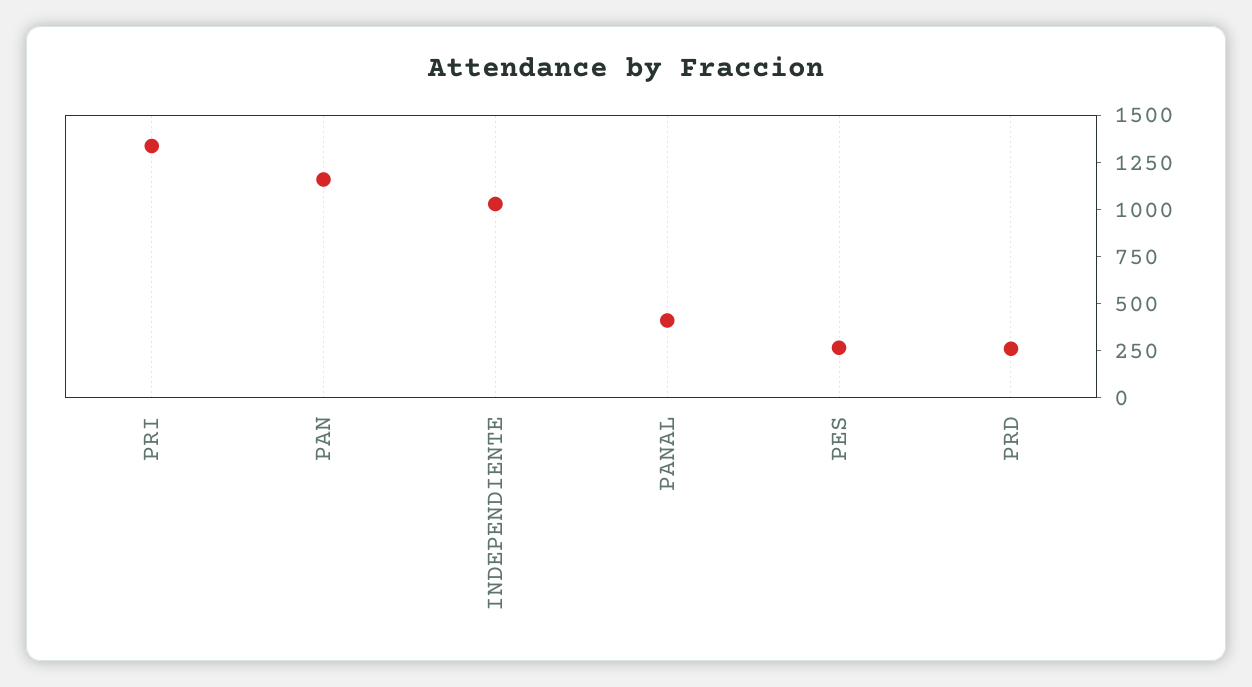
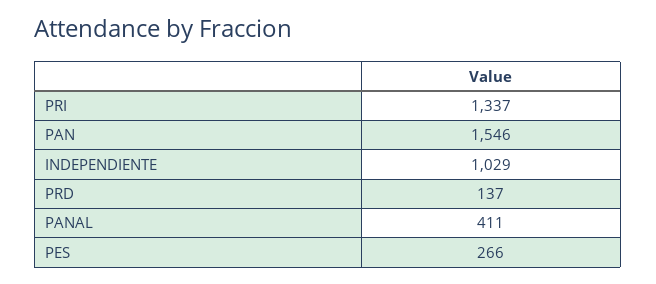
PAN: 1150 -> 1546
PRD: 250 -> 137

